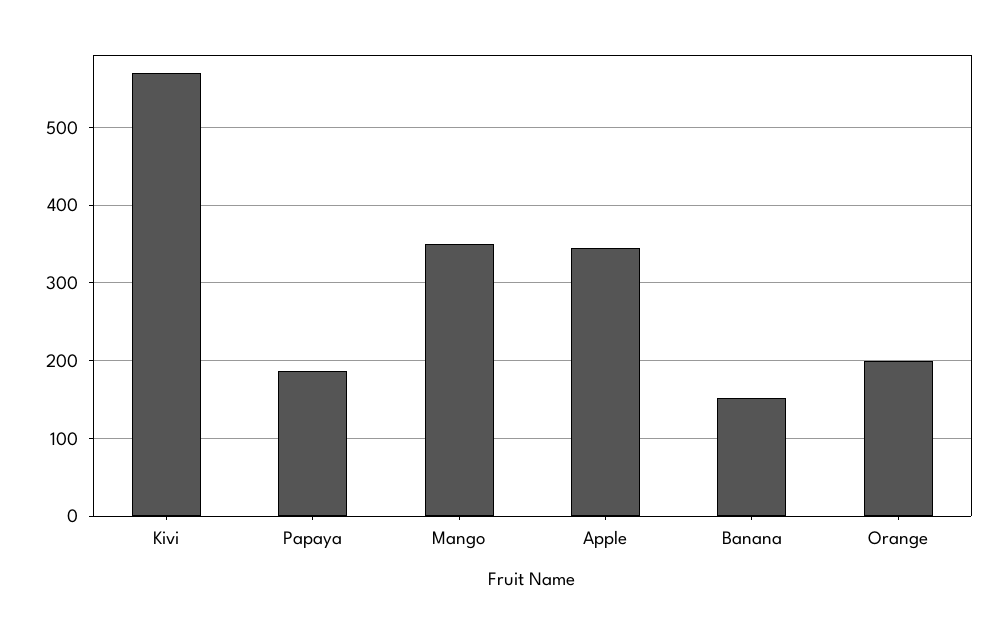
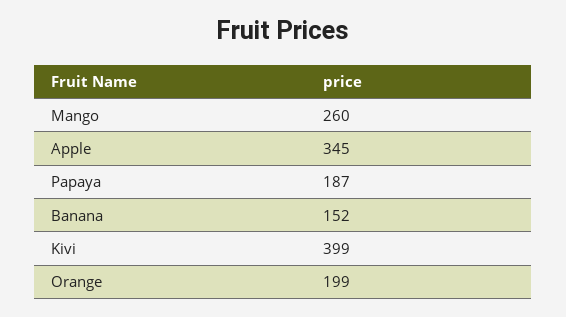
Kivi: 570 -> 399
Mango: 350 -> 260

